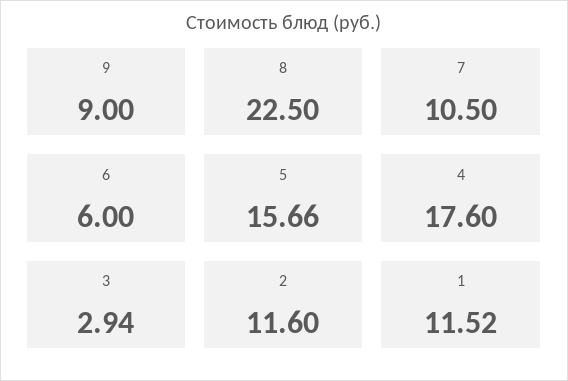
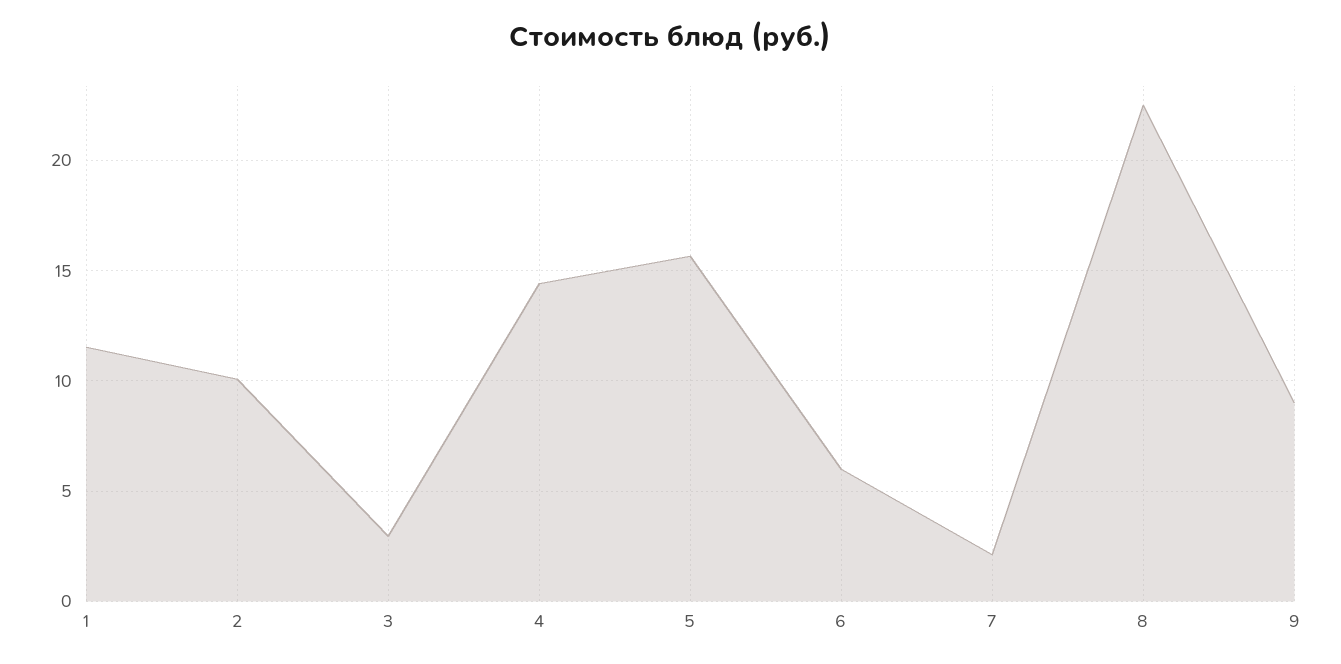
7: 10.5 -> 2
4: 17.6 -> 14.5
2: 11.6 -> 10

